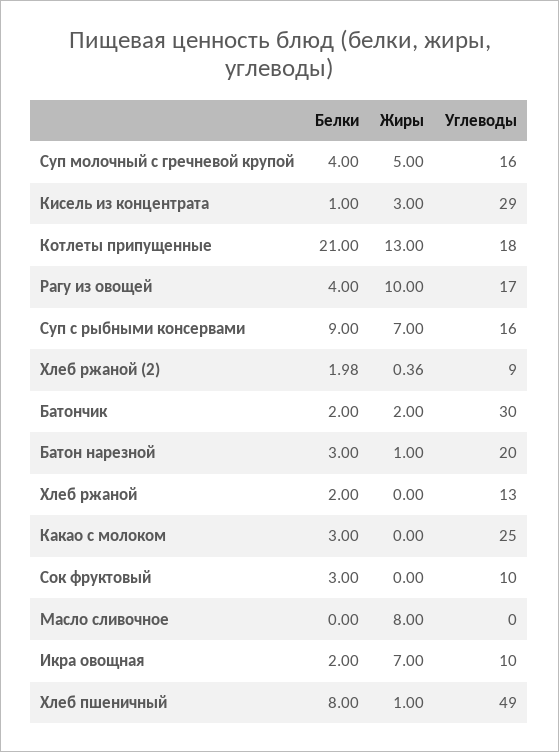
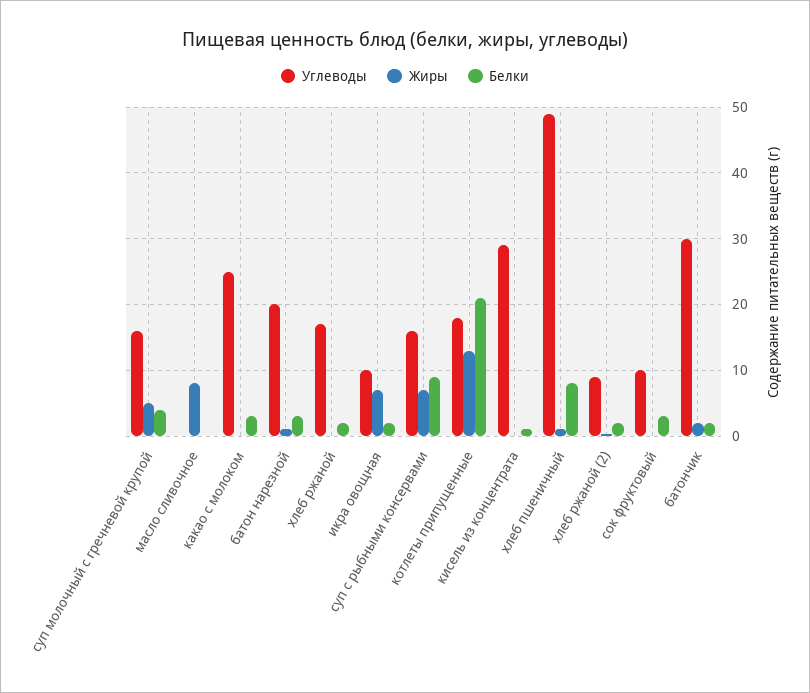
Жиры, Кисель из концентрата: 3 -> 0
Белки, Рагу из овощей: 4 -> none
Жиры, Рагу из овощей: 10 -> none
Углеводы, Рагу из овощей: 17 -> none
Углеводы, Хлеб ржаной: 13 -> 17

